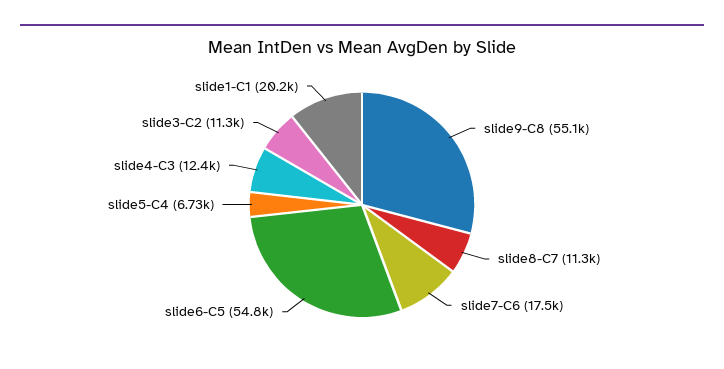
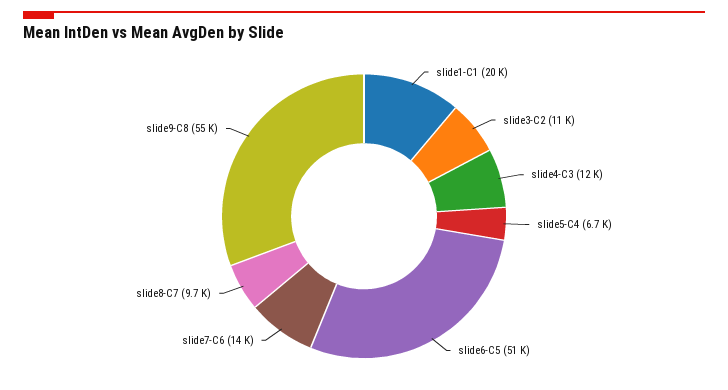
slide8-C7: 11300 -> 9700
slide7-C6: 17500 -> 14000
slide6-C5: 54800 -> 51000

